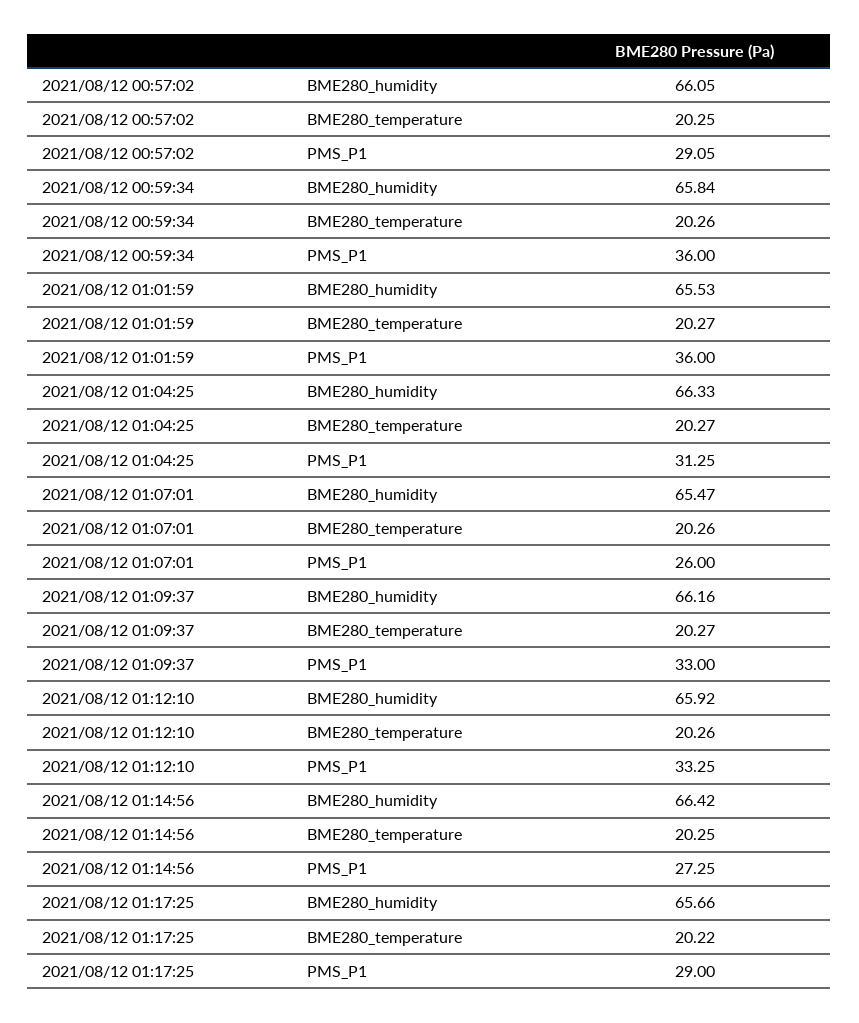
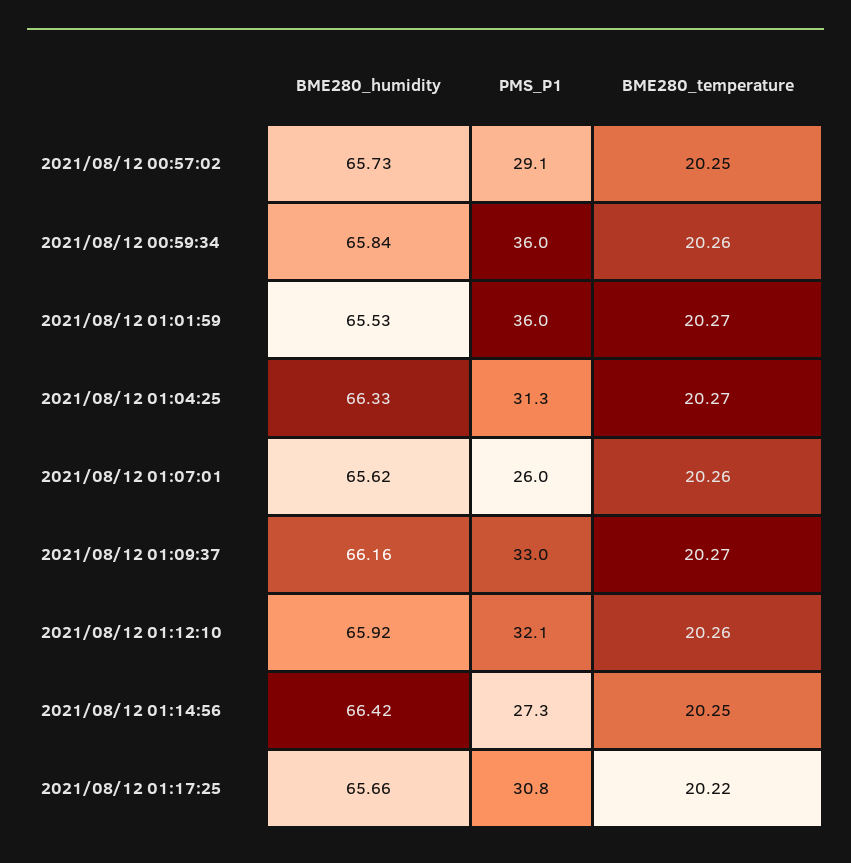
2021/08/12 00:57:02, BME280_humidity: 66.05 -> 65.73
2021/08/12 01:07:01, BME280_humidity: 65.47 -> 65.62
2021/08/12 01:12:10, PMS_P1: 33.25 -> 32.1
2021/08/12 01:17:25, PMS_P1: 29 -> 30.8

